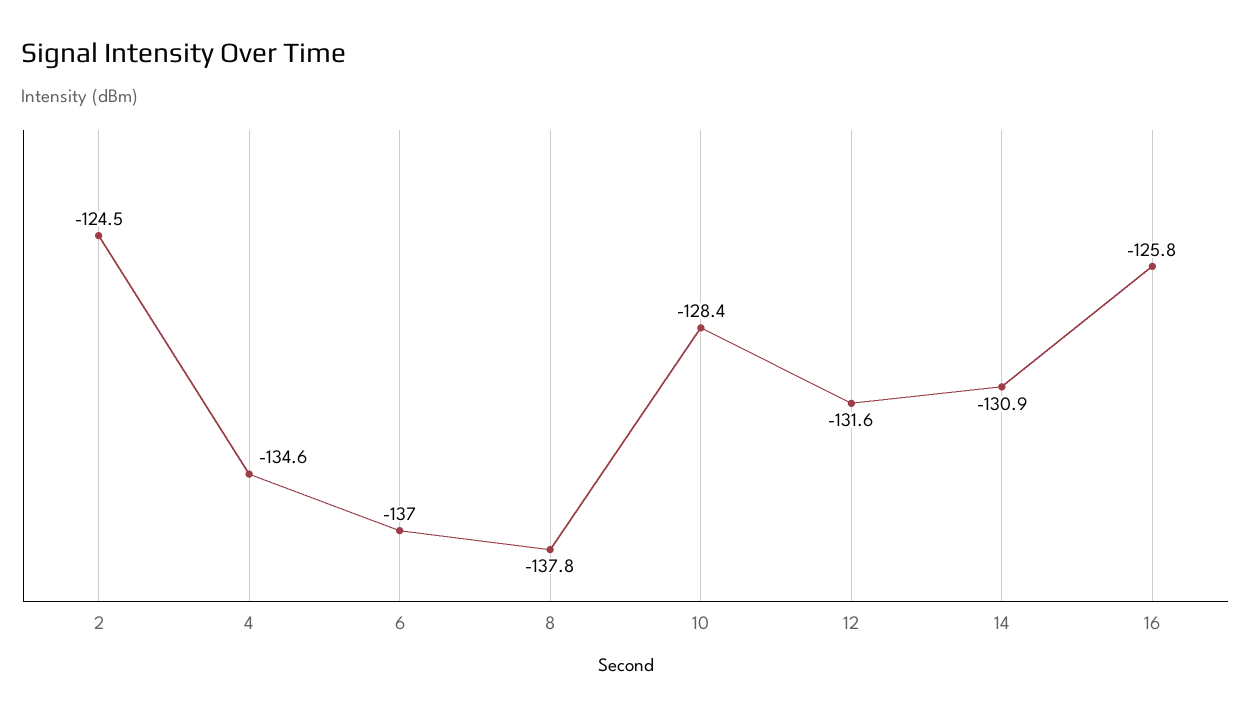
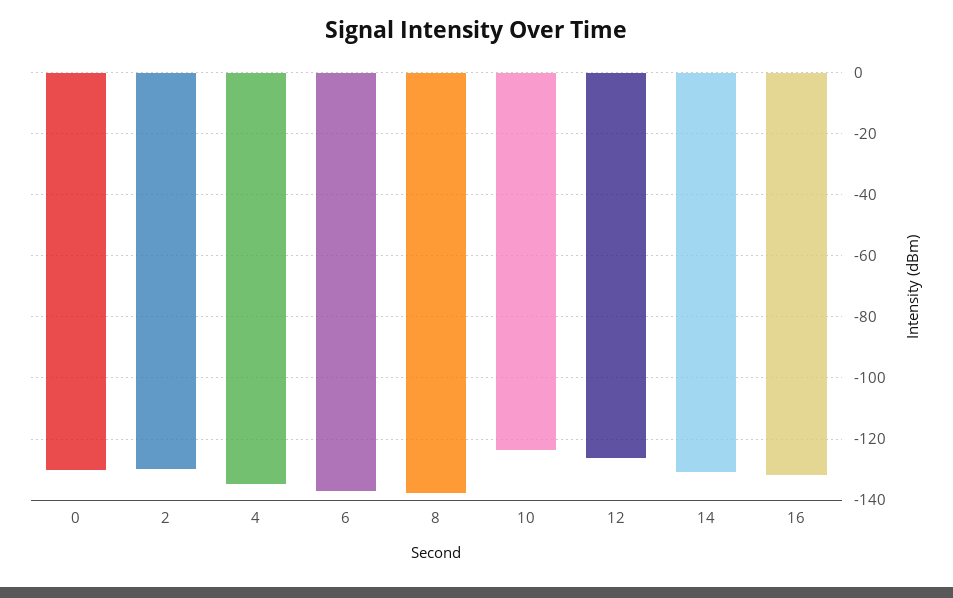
2: -124.5 -> -130
10: -128.4 -> -124
12: -131.6 -> -126
16: -125.8 -> -132
0: none -> -130

